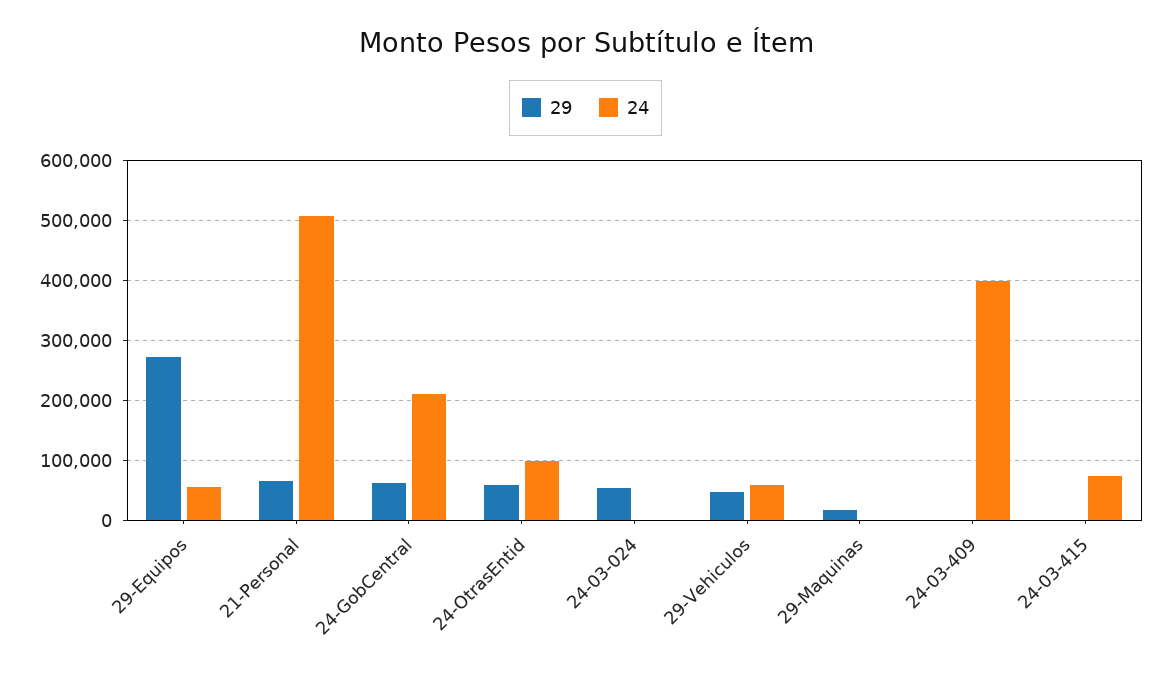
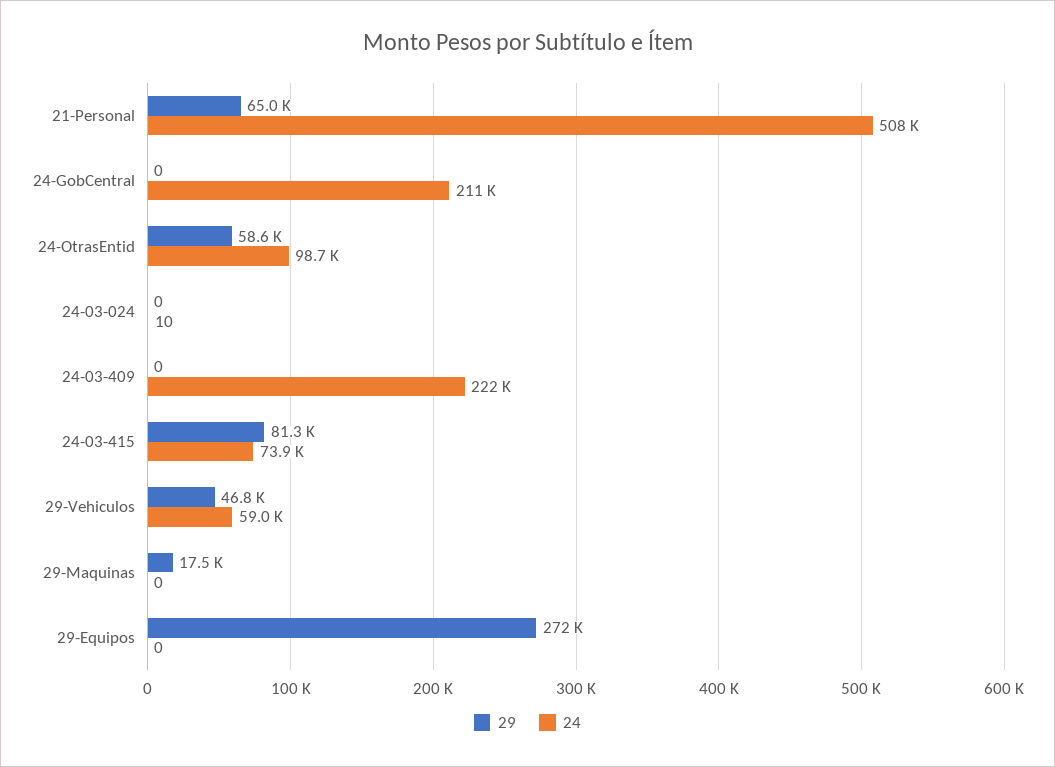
24, 29-Equipos: 60000 -> 0
29, 24-GobCentral: 60000 -> 0
29, 24-03-024: 60000 -> 0
24, 24-03-409: 400000 -> 222000
29, 24-03-415: 0 -> 81300

